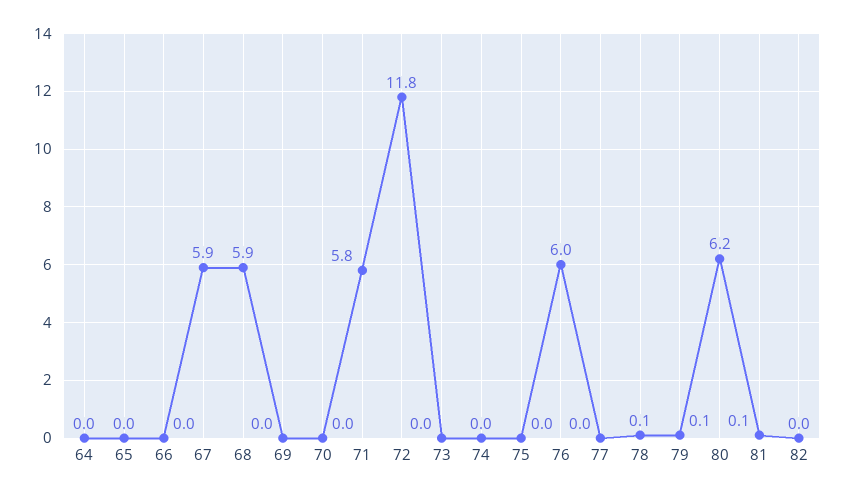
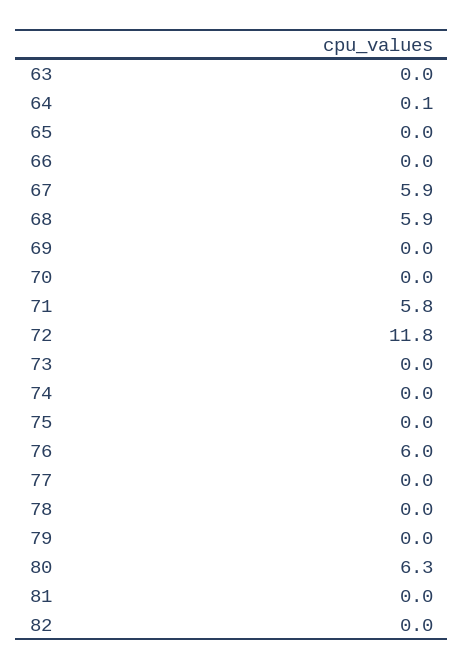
64: 0 -> 0.1
78: 0.1 -> 0
79: 0.1 -> 0
80: 6.2 -> 6.3
81: 0.1 -> 0
63: none -> 0

